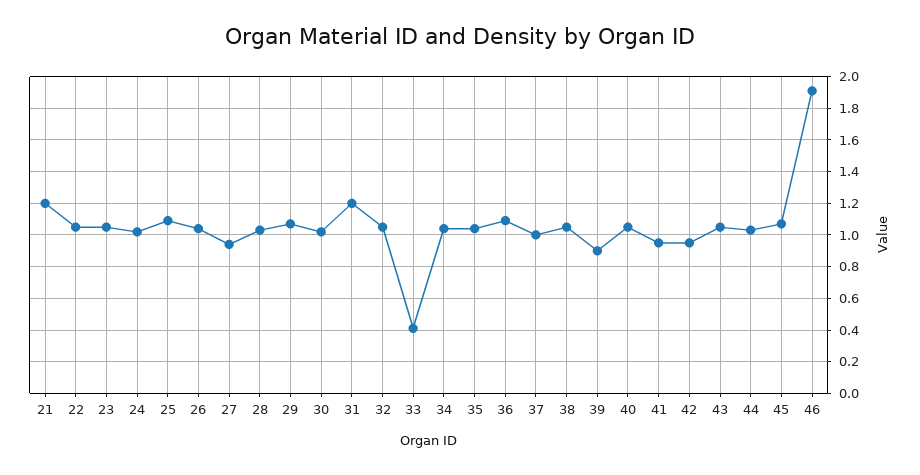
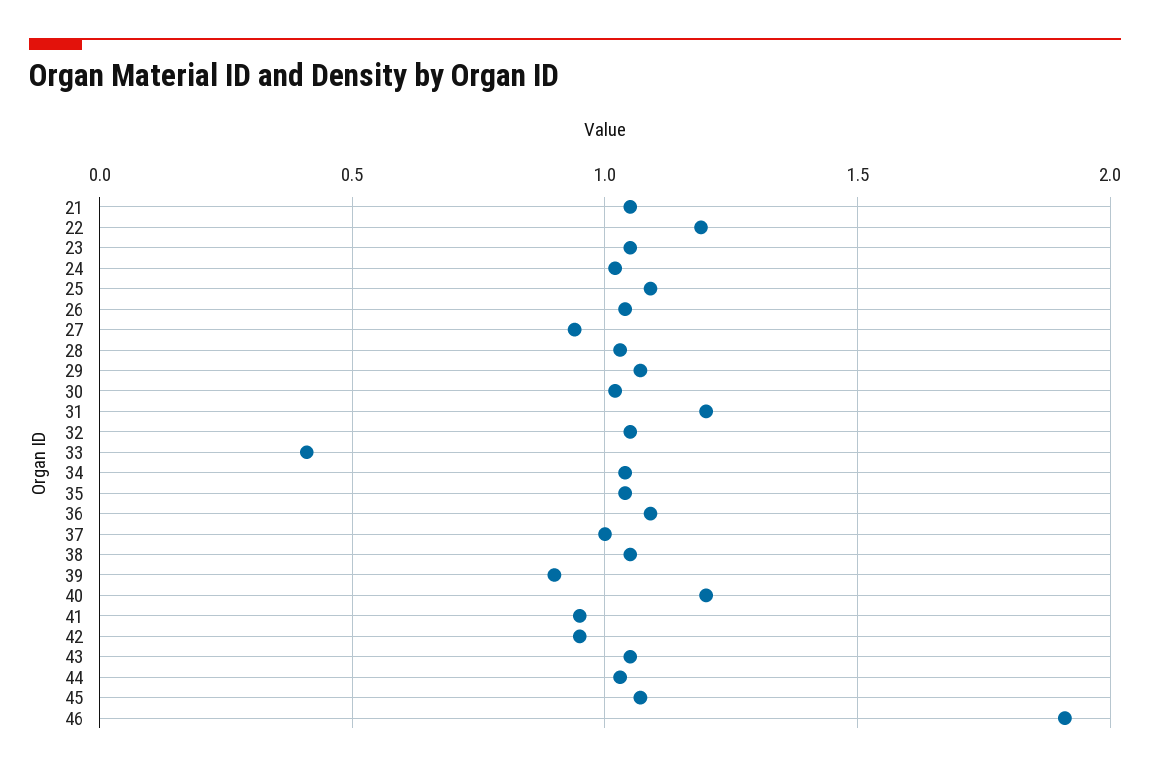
21: 1.2 -> 1.05
22: 1.05 -> 1.2
40: 1.05 -> 1.2

